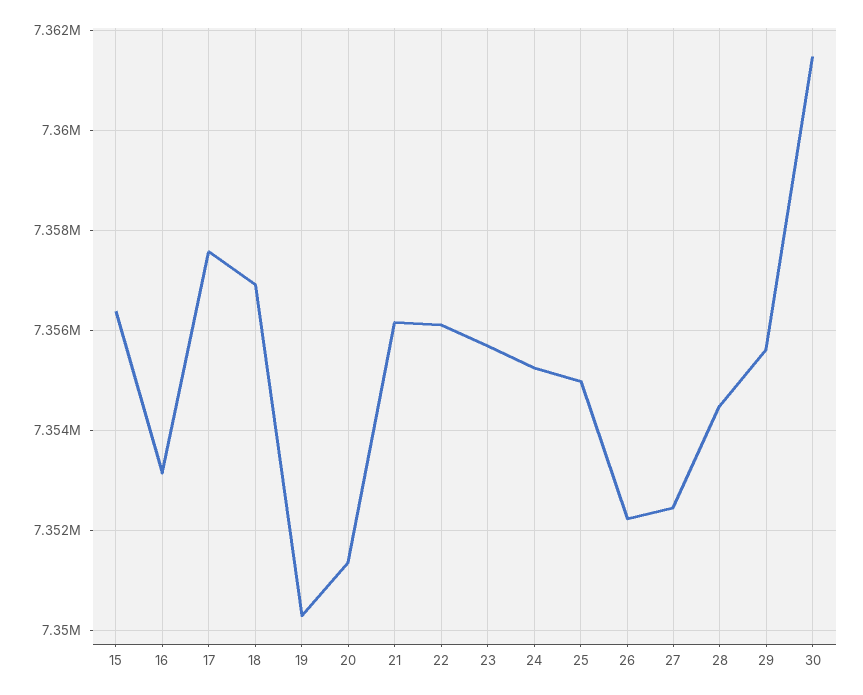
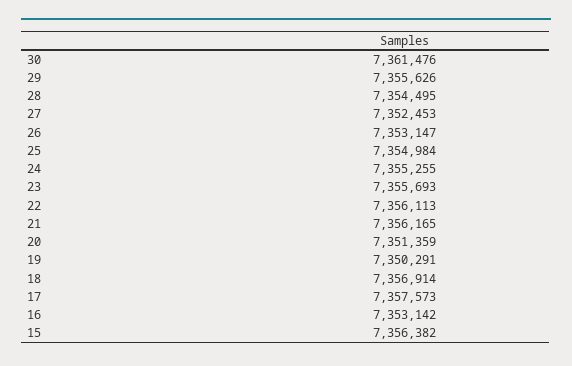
26: 7352200 -> 7353147

